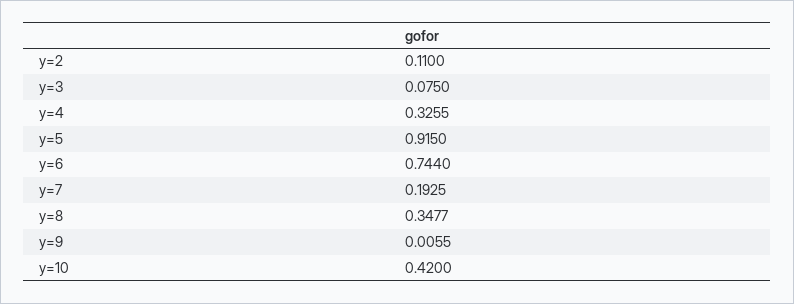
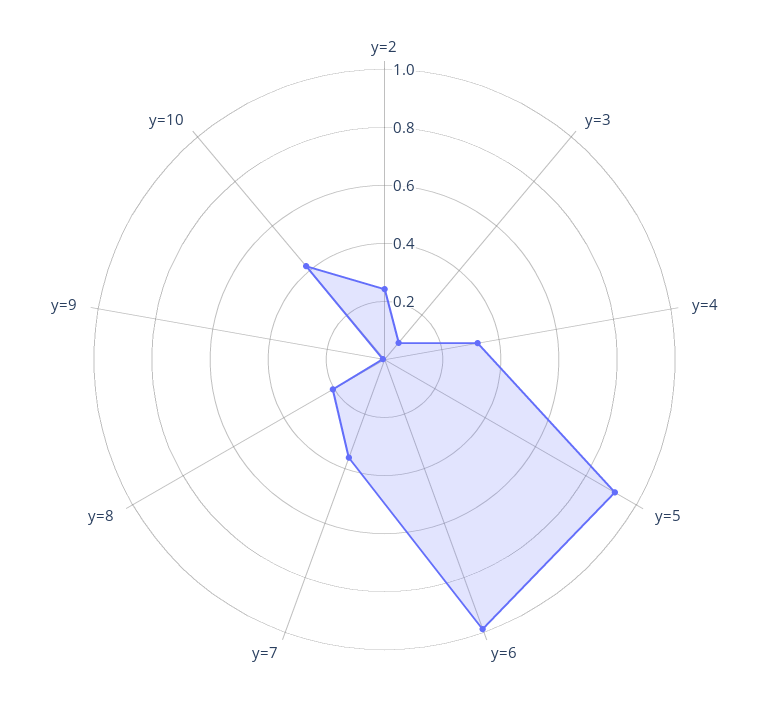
y=2: 0.11 -> 0.25
y=6: 0.744 -> 1
y=7: 0.1925 -> 0.35
y=8: 0.3477 -> 0.2

